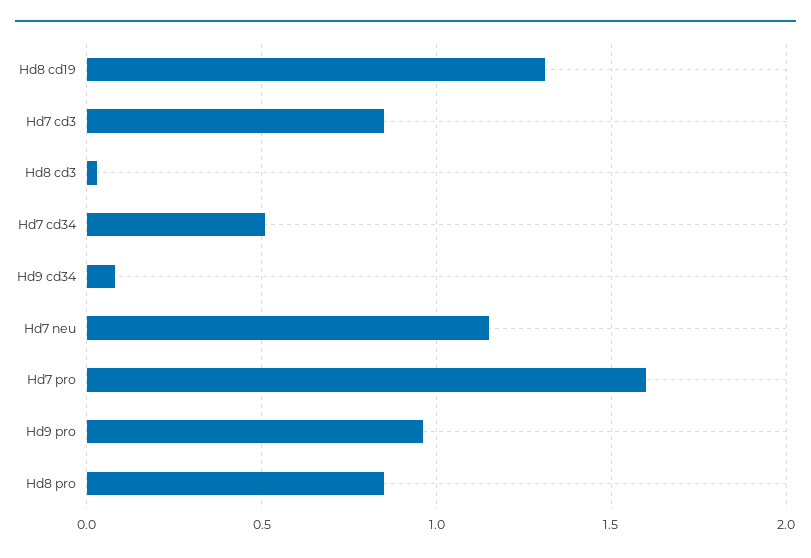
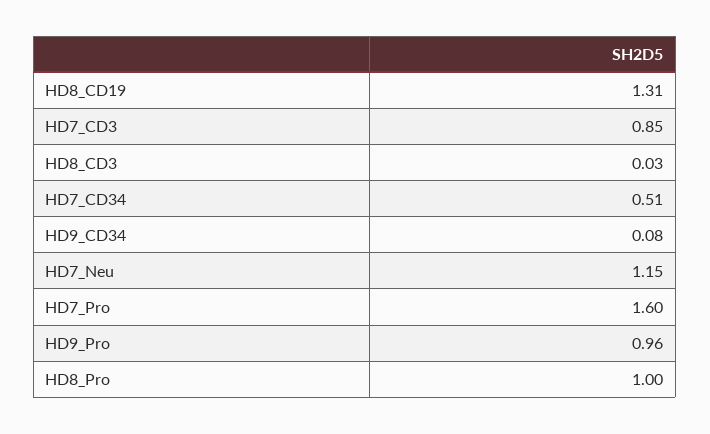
Hd8 pro: 0.85 -> 1

